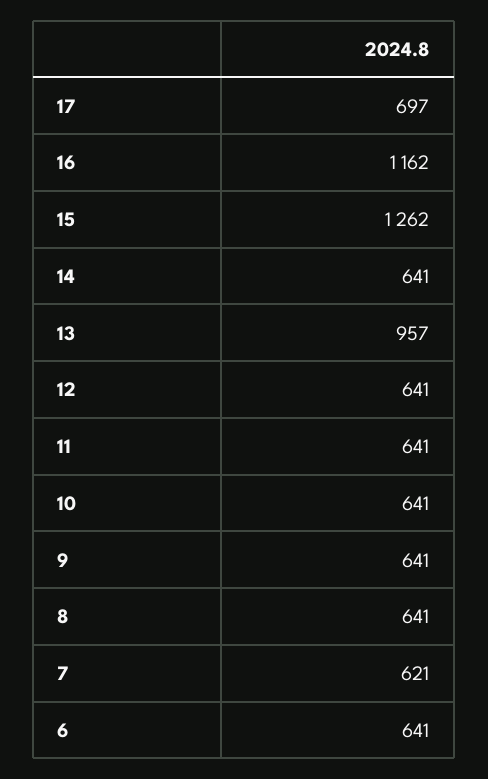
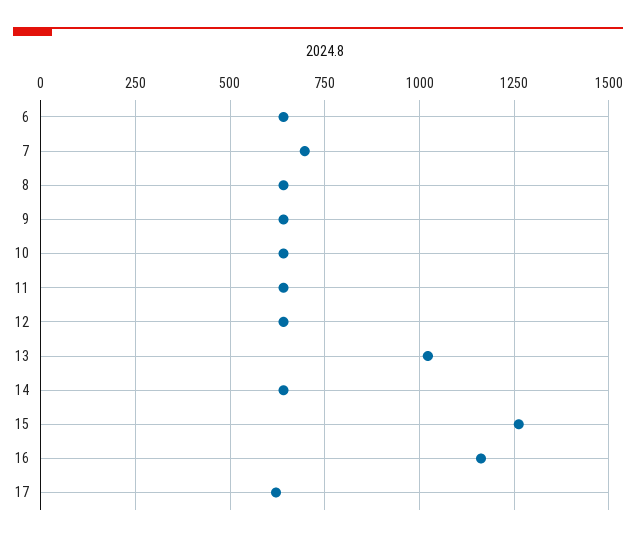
17: 697 -> 625
13: 957 -> 1025
7: 621 -> 700

